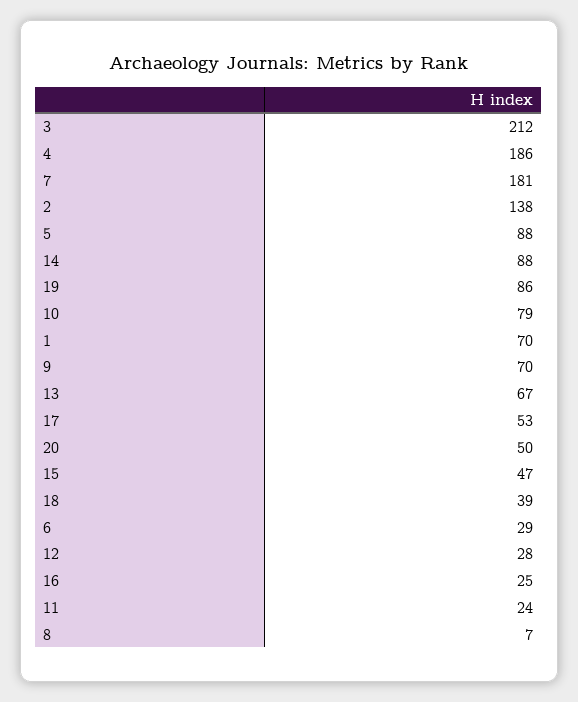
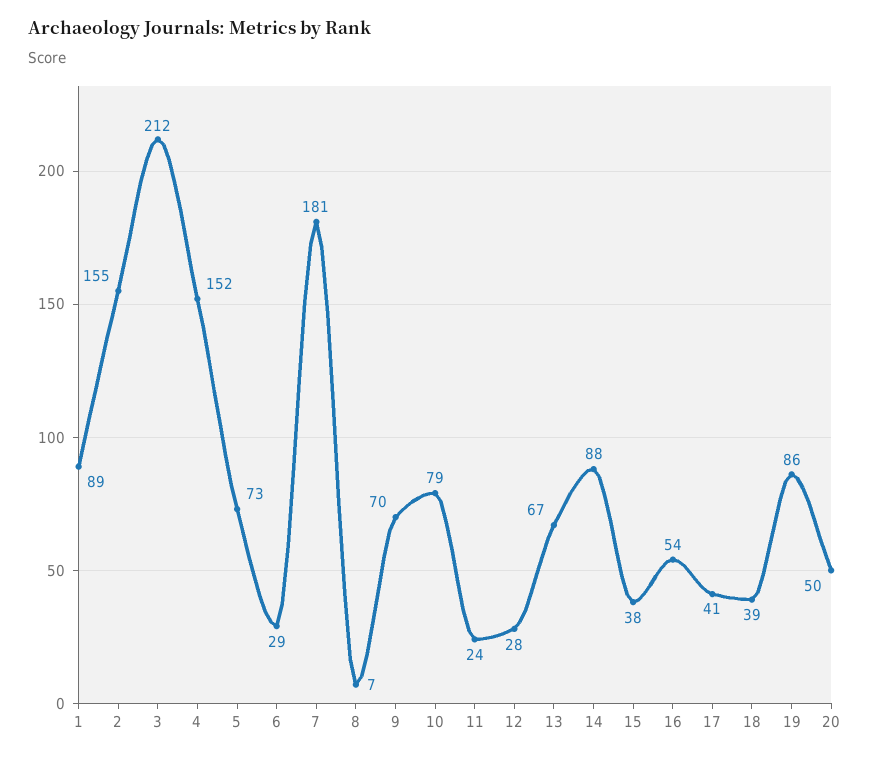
4: 186 -> 152
2: 138 -> 155
5: 88 -> 73
1: 70 -> 89
17: 53 -> 41
15: 47 -> 38
16: 25 -> 54

